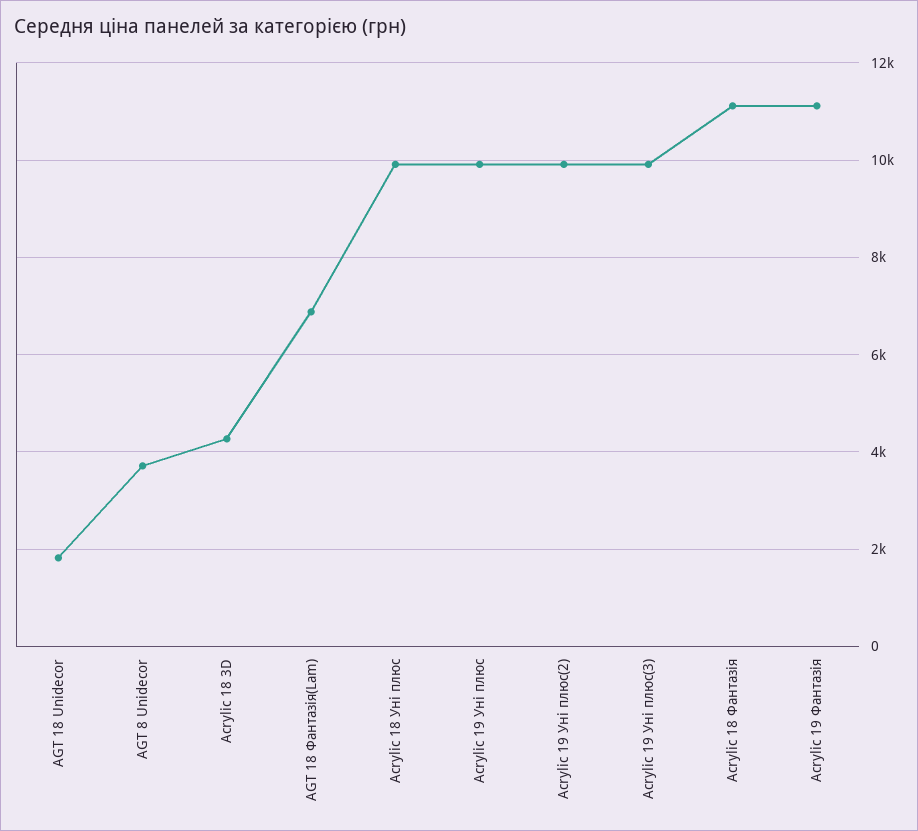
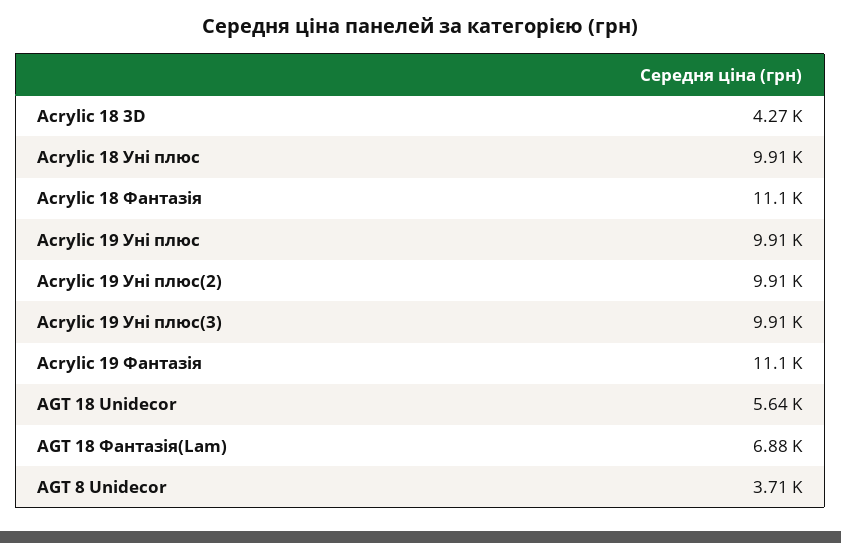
AGT 18 Unidecor: 1800 -> 5640

